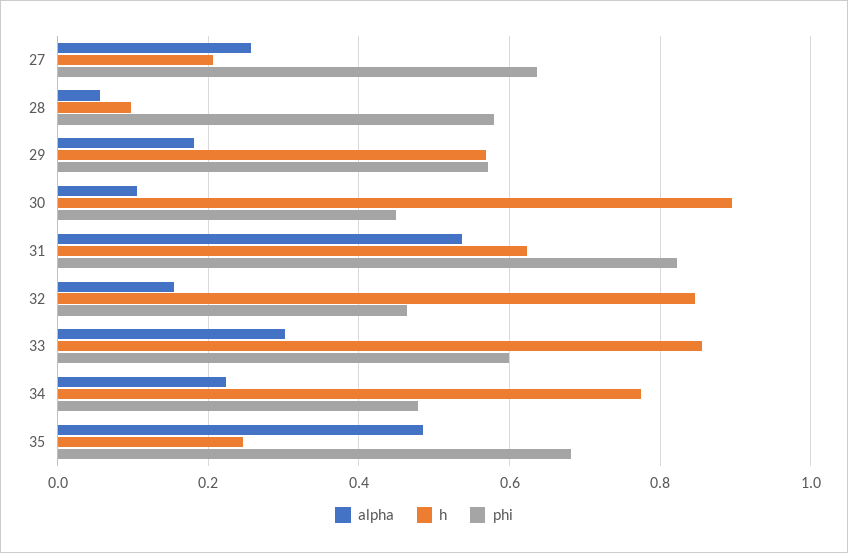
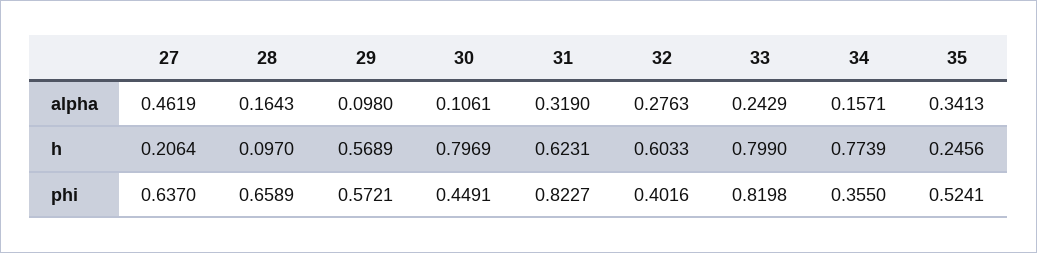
alpha, 27: 0.26 -> 0.4619
alpha, 28: 0.06 -> 0.1643
phi, 28: 0.58 -> 0.6589
alpha, 29: 0.18 -> 0.098
h, 30: 0.9 -> 0.7969
alpha, 31: 0.54 -> 0.319
alpha, 32: 0.16 -> 0.2763
h, 32: 0.84 -> 0.6033
phi, 32: 0.46 -> 0.4016
alpha, 33: 0.3 -> 0.2429
h, 33: 0.86 -> 0.799
phi, 33: 0.6 -> 0.8198
alpha, 34: 0.22 -> 0.1571
phi, 34: 0.48 -> 0.355
alpha, 35: 0.48 -> 0.3413
phi, 35: 0.68 -> 0.5241

